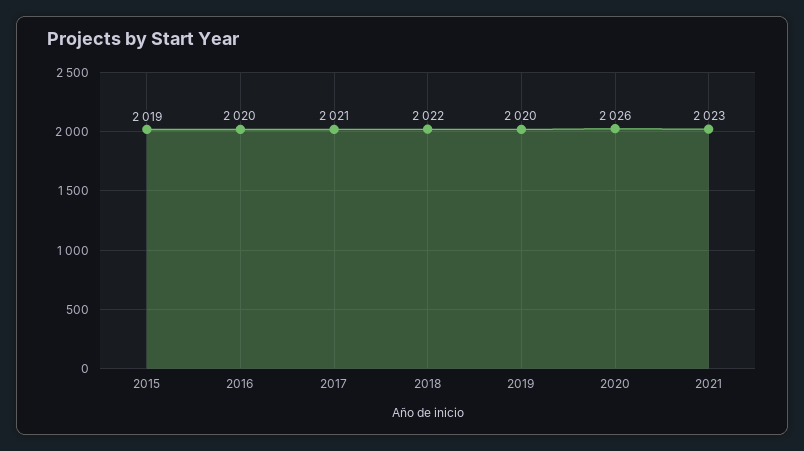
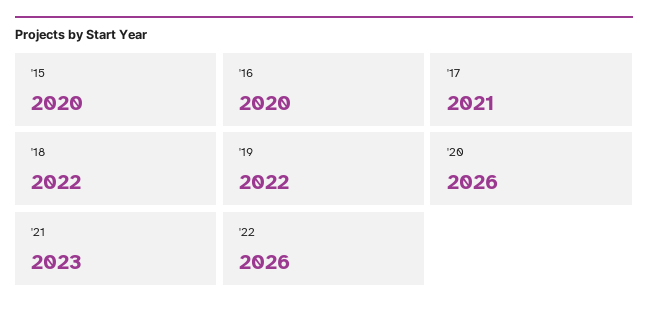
2015: 2019 -> 2020
2019: 2020 -> 2022
'22: none -> 2026

